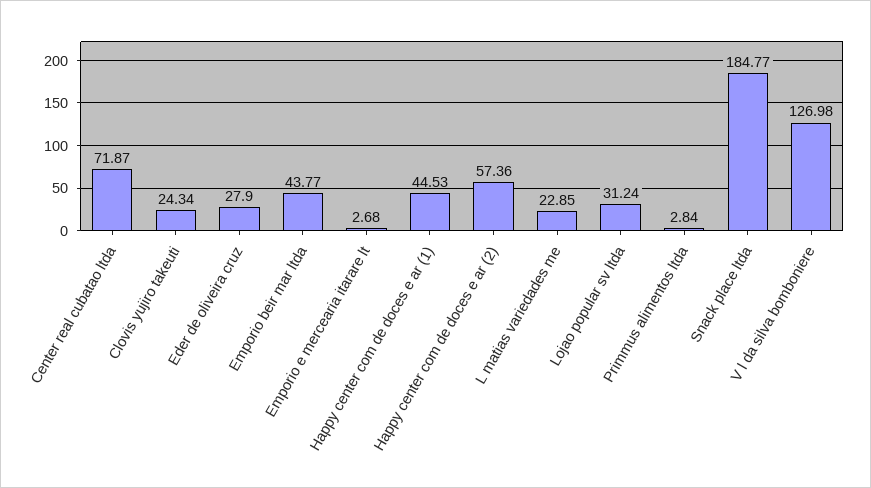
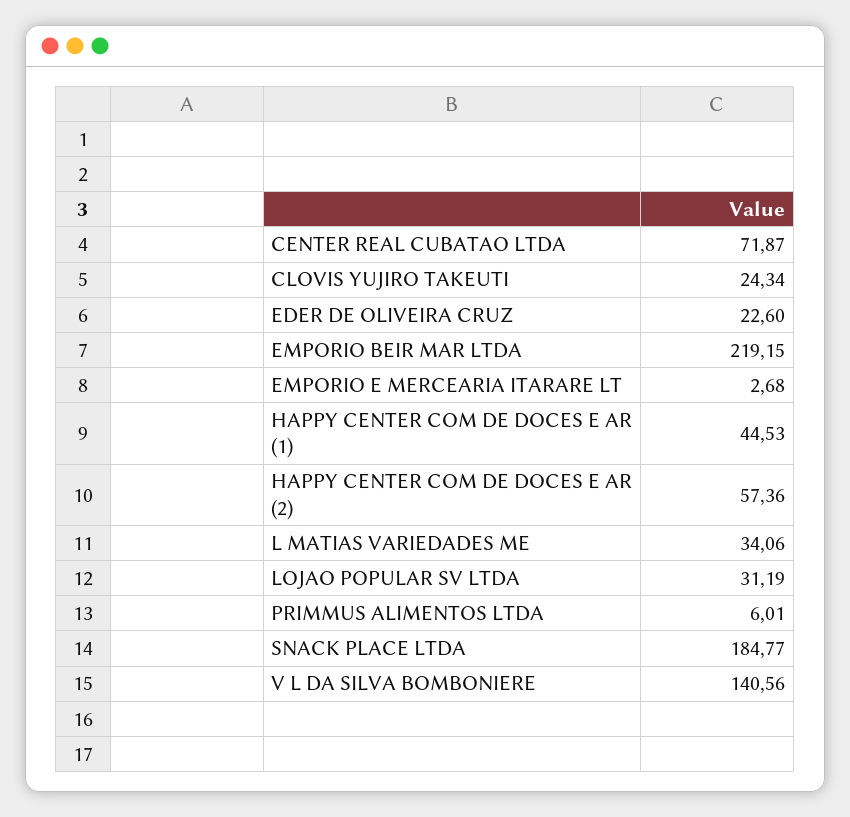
Eder de oliveira cruz: 27.9 -> 22.6
Emporio beir mar ltda: 43.77 -> 219.15
L matias variedades me: 22.85 -> 34.06
Lojao popular sv ltda: 31.24 -> 31.19
Primmus alimentos ltda: 2.84 -> 6.01
V l da silva bomboniere: 126.98 -> 140.56

